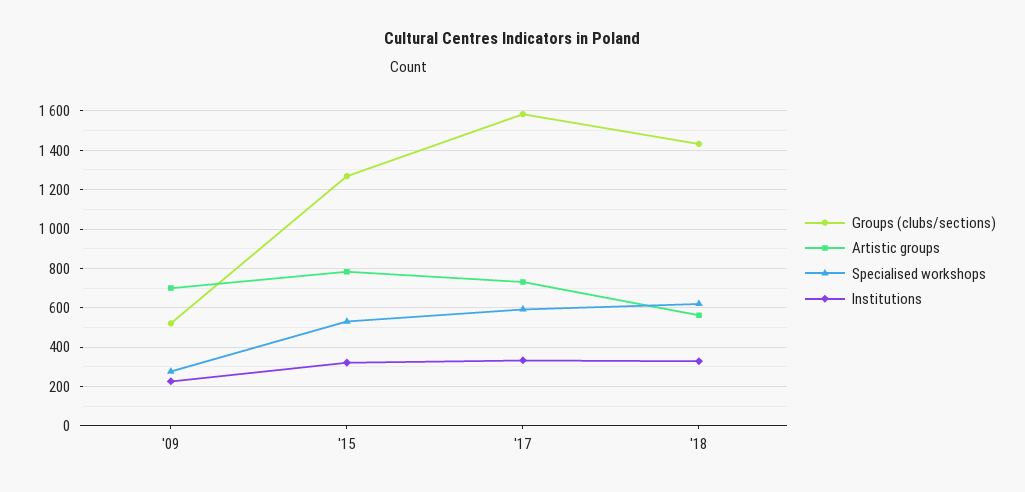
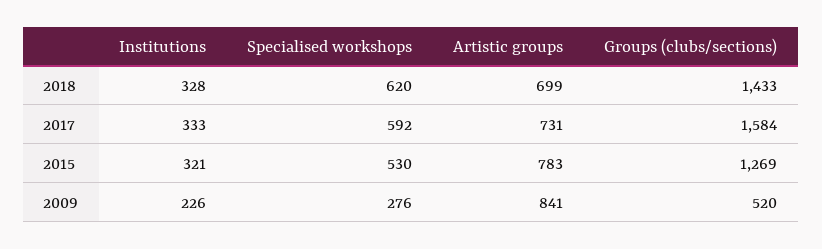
Artistic groups, '09: 700 -> 841
Artistic groups, '18: 550 -> 699

